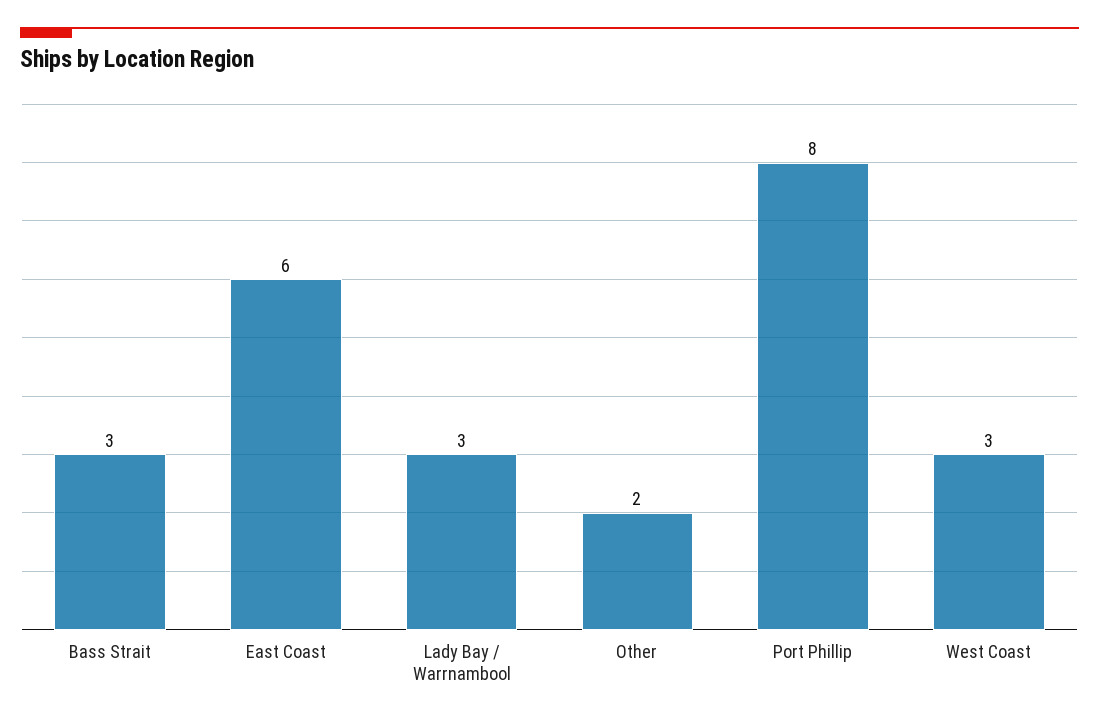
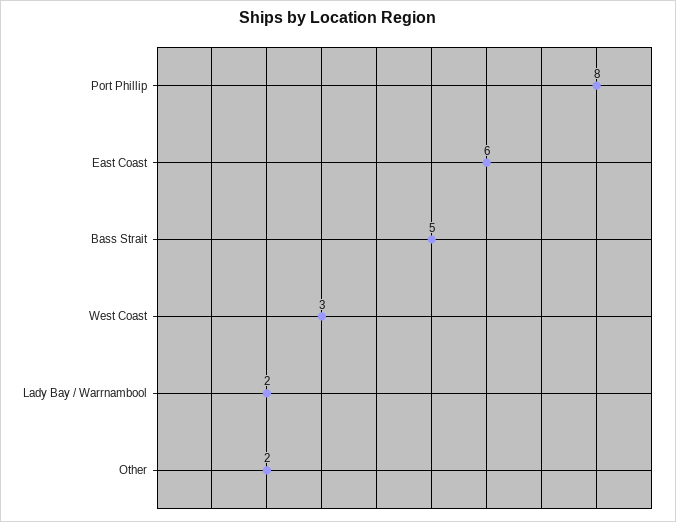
Bass Strait: 3 -> 5
Lady Bay / Warrnambool: 3 -> 2

